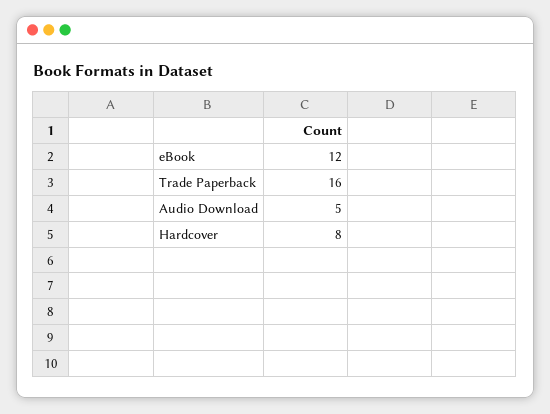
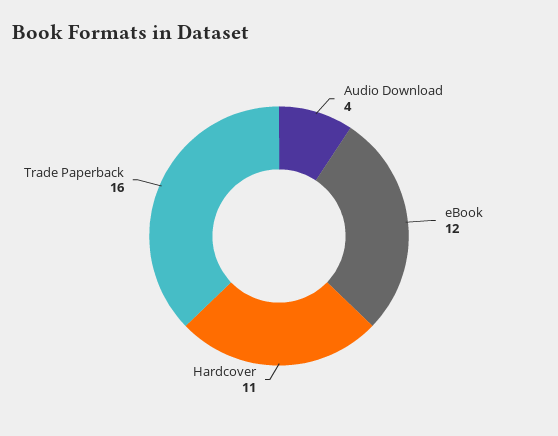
Audio Download: 5 -> 4
Hardcover: 8 -> 11

